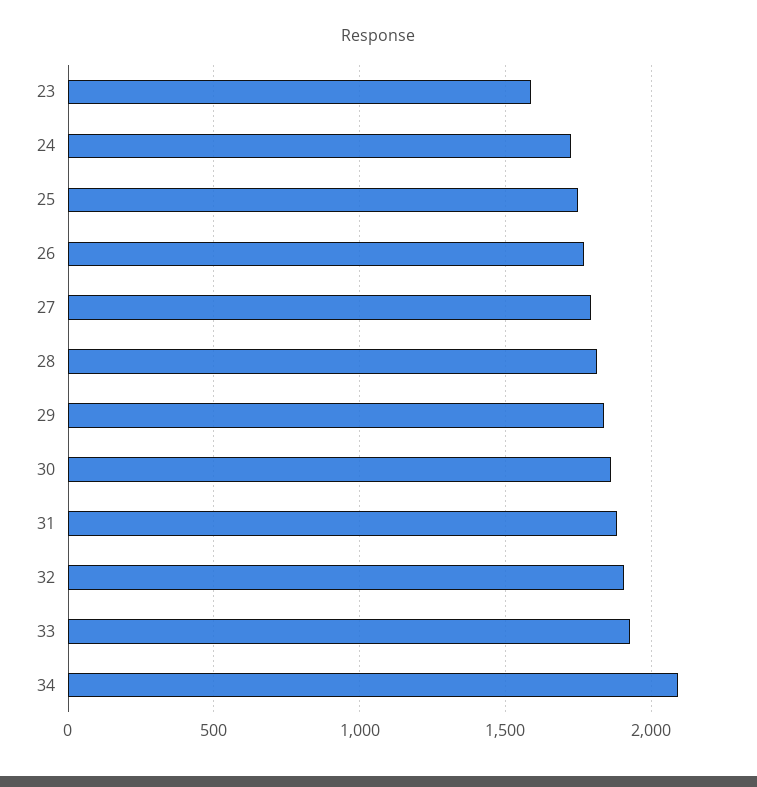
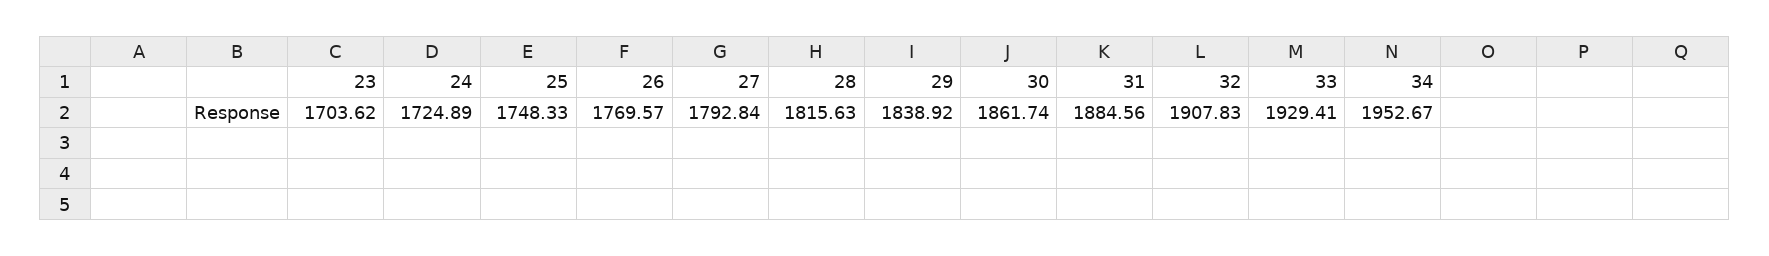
23: 1600 -> 1703.62
34: 2100 -> 1952.67

